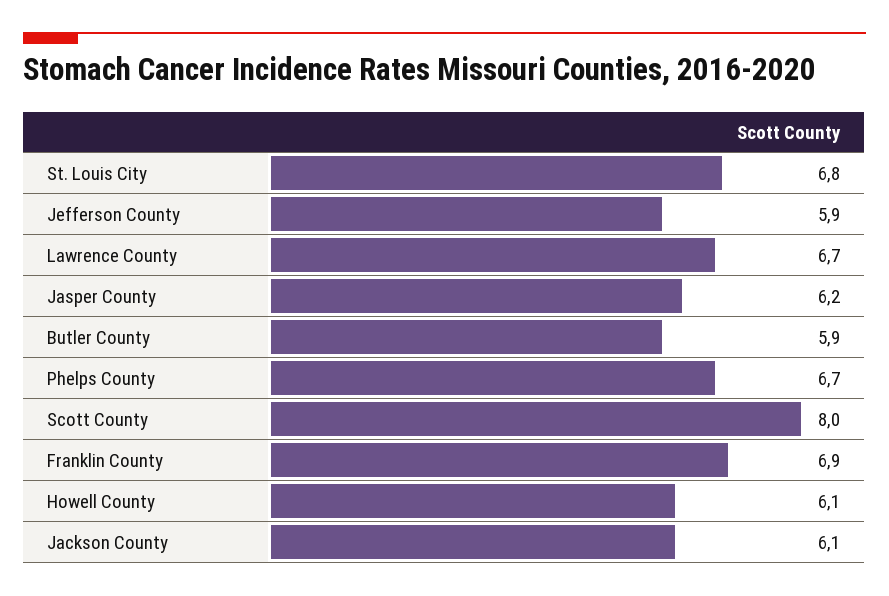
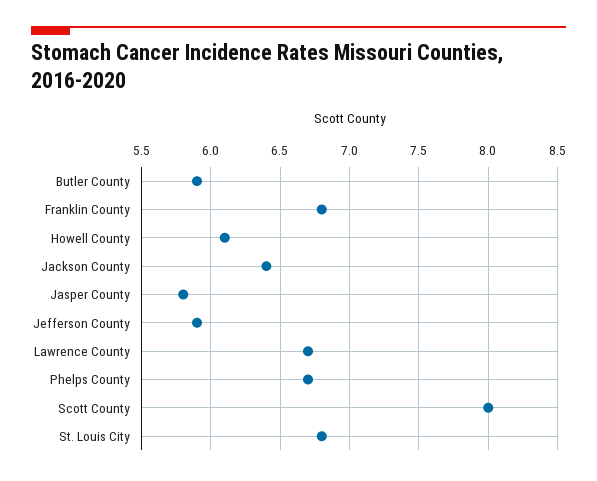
Jasper County: 6.2 -> 5.8
Franklin County: 6.9 -> 6.8
Jackson County: 6.1 -> 6.4

